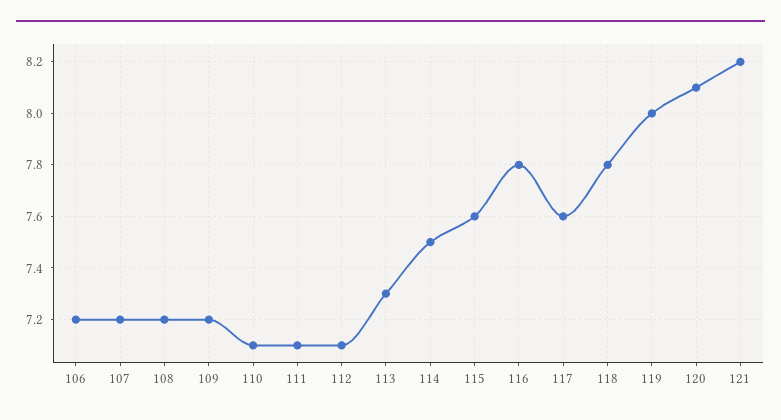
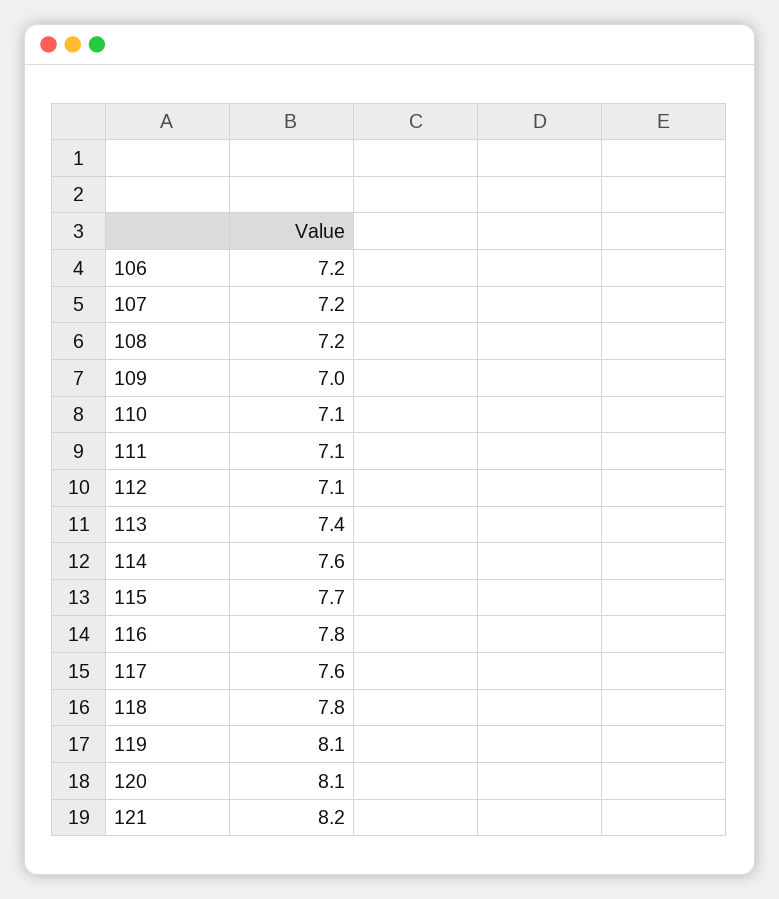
109: 7.2 -> 7
113: 7.3 -> 7.4
114: 7.5 -> 7.6
115: 7.6 -> 7.7
119: 8 -> 8.1

